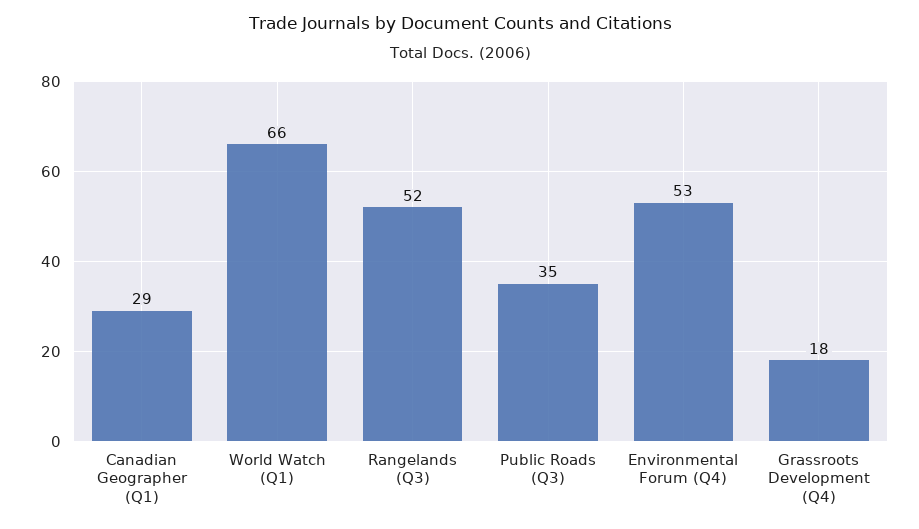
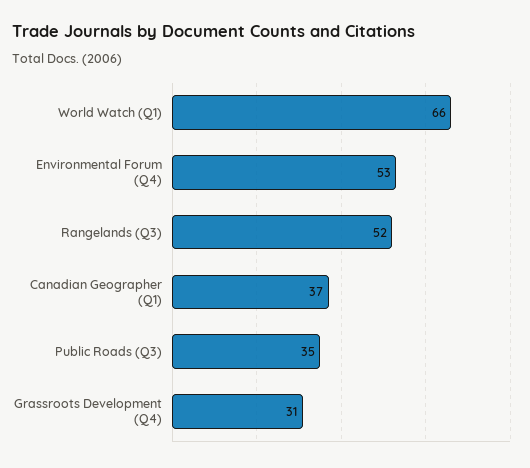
Canadian Geographer (Q1): 29 -> 37
Grassroots Development (Q4): 18 -> 31

